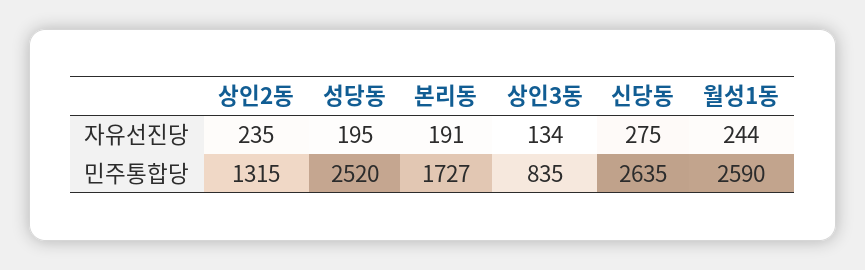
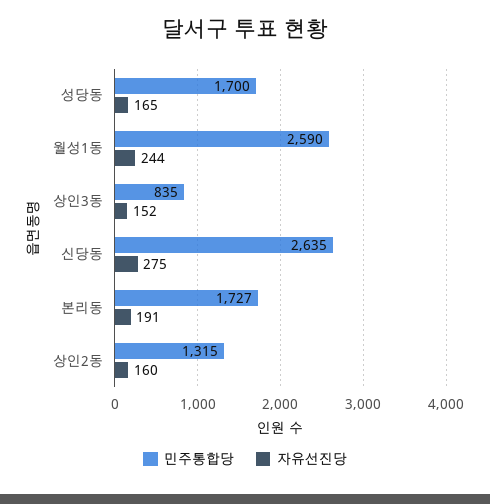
자유선진당, 상인2동: 235 -> 160
자유선진당, 성당동: 195 -> 165
자유선진당, 상인3동: 134 -> 152
민주통합당, 성당동: 2520 -> 1700

